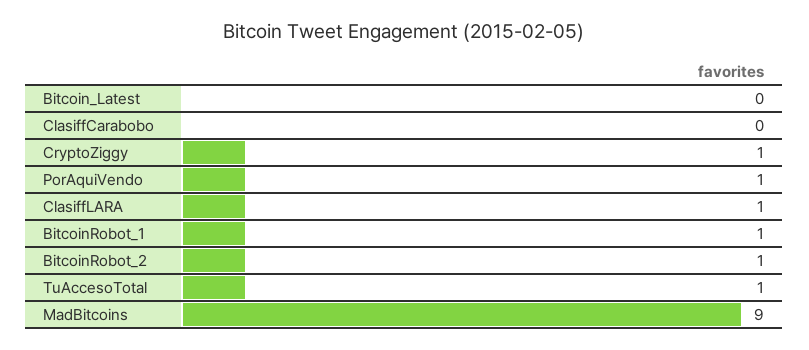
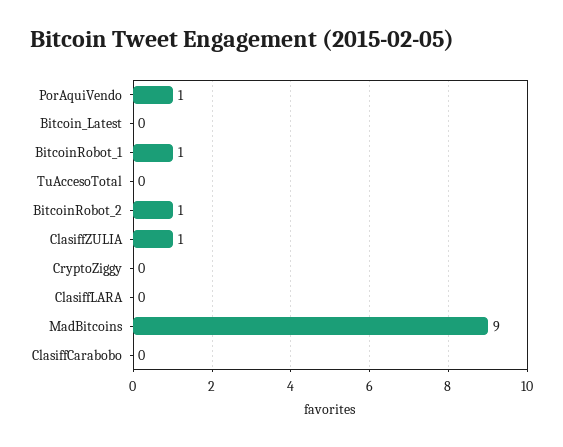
CryptoZiggy: 1 -> 0
ClasiffLARA: 1 -> 0
TuAccesoTotal: 1 -> 0
ClasiffZULIA: none -> 1

